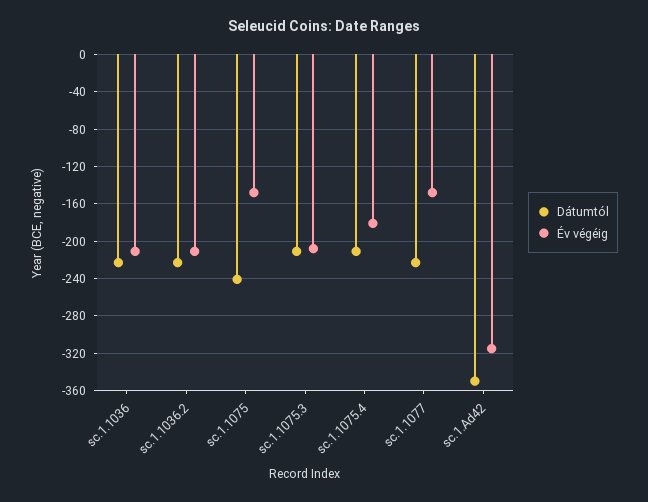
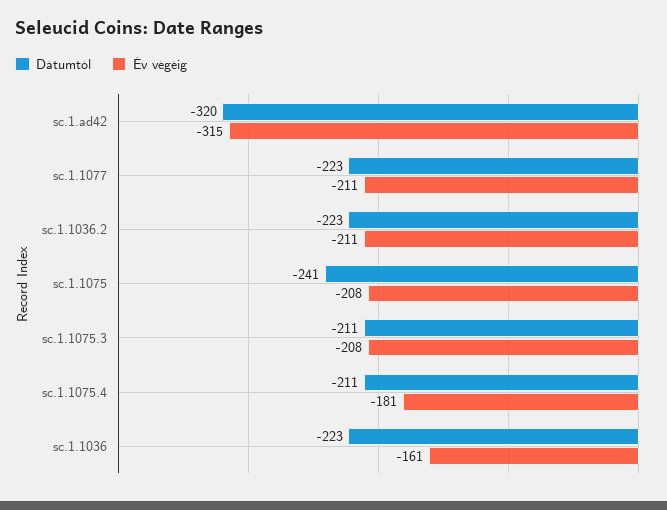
Év végéig, sc.1.1036: -210 -> -161
Év végéig, sc.1.1075: -150 -> -208
Év végéig, sc.1.1077: -150 -> -211
Dátumtól, sc.1.Ad42: -350 -> -320

